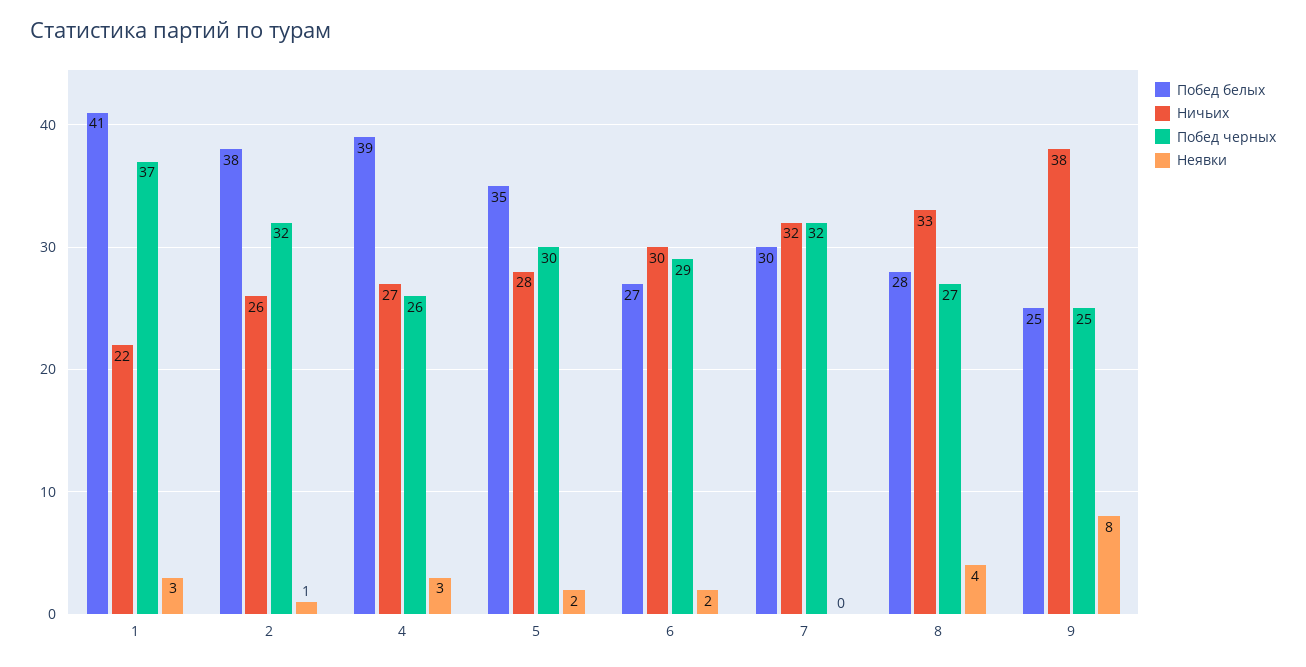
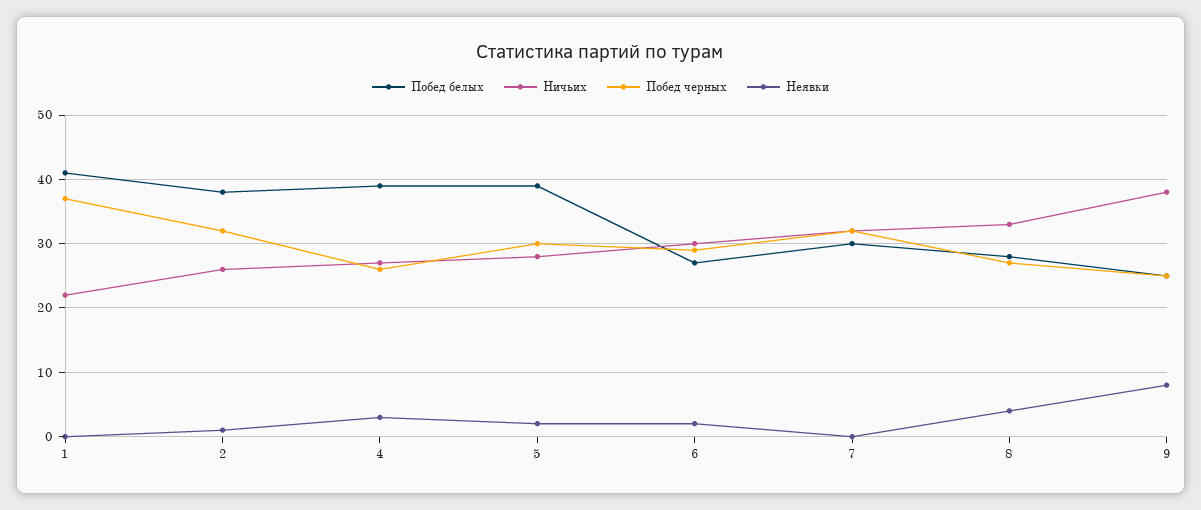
Неявки, 1: 3 -> 0
Побед белых, 5: 35 -> 39

